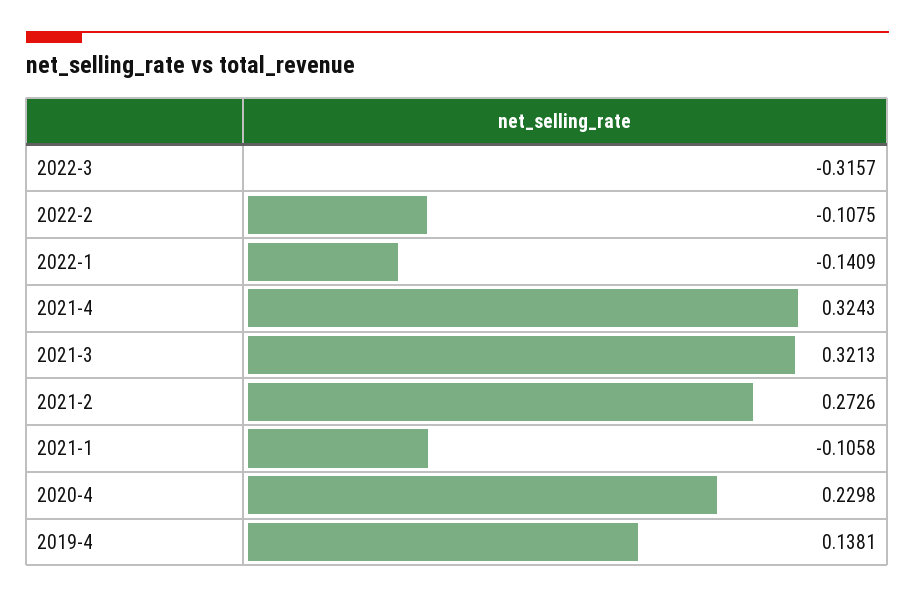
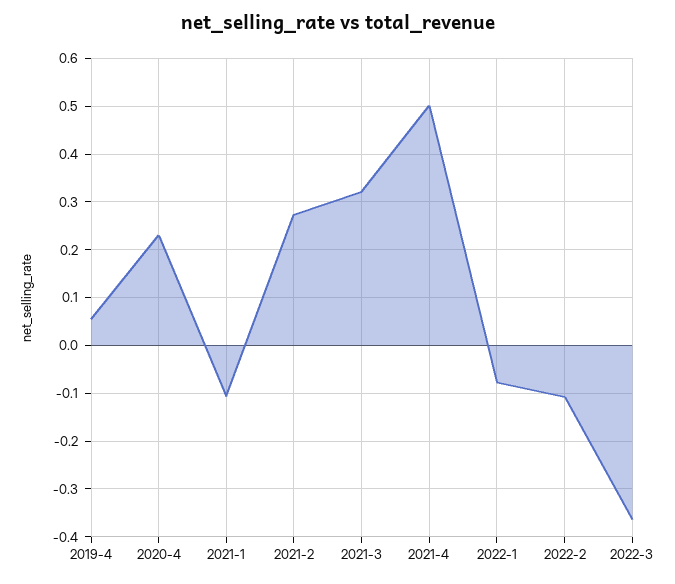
2022-3: -0.3157 -> -0.36
2022-1: -0.1409 -> -0.08
2021-4: 0.3243 -> 0.5
2019-4: 0.1381 -> 0.06

